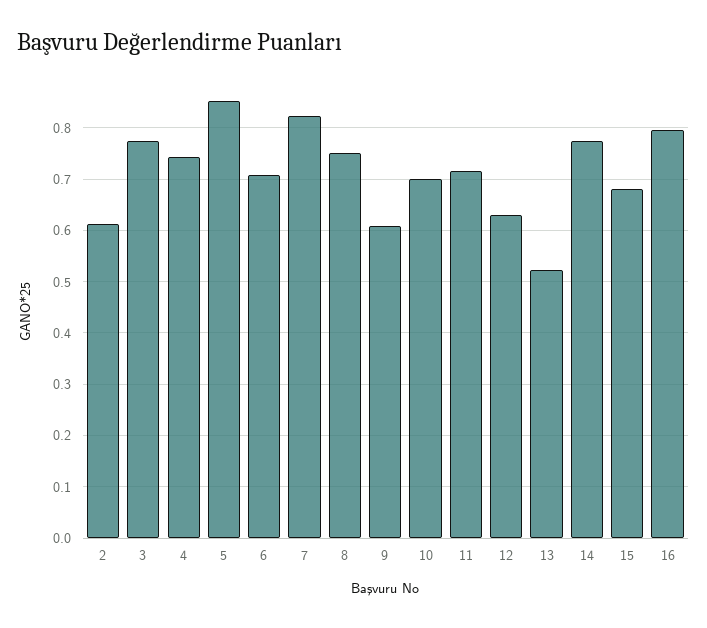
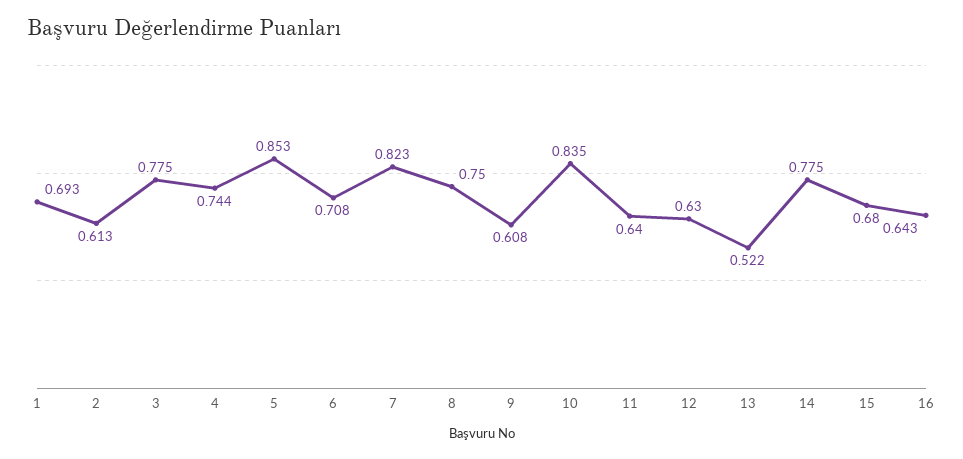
10: 0.7 -> 0.835
11: 0.72 -> 0.64
16: 0.8 -> 0.643
1: none -> 0.693

